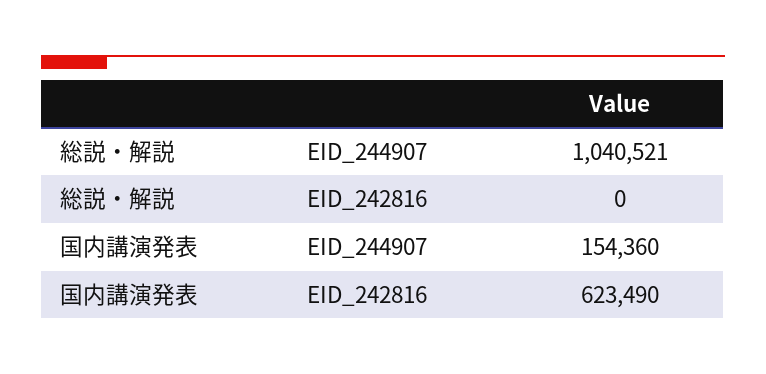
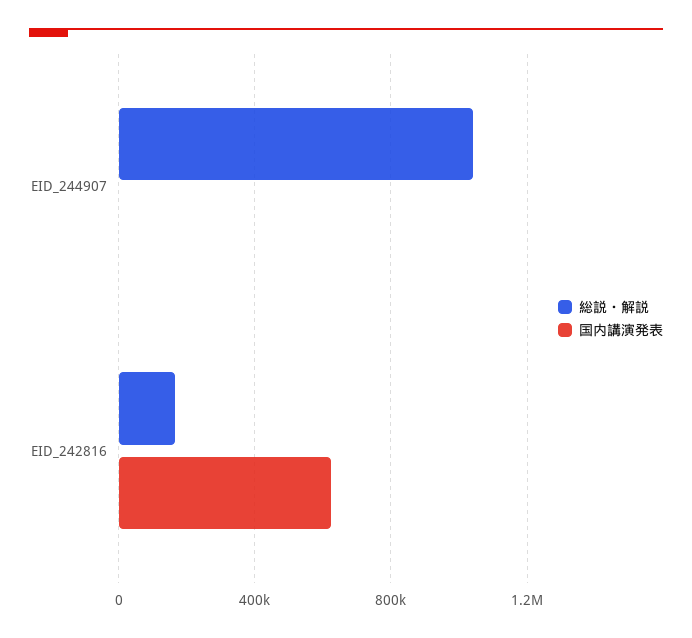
総説・解説, EID_242816: 0 -> 150000
国内講演発表, EID_244907: 154360 -> 0

